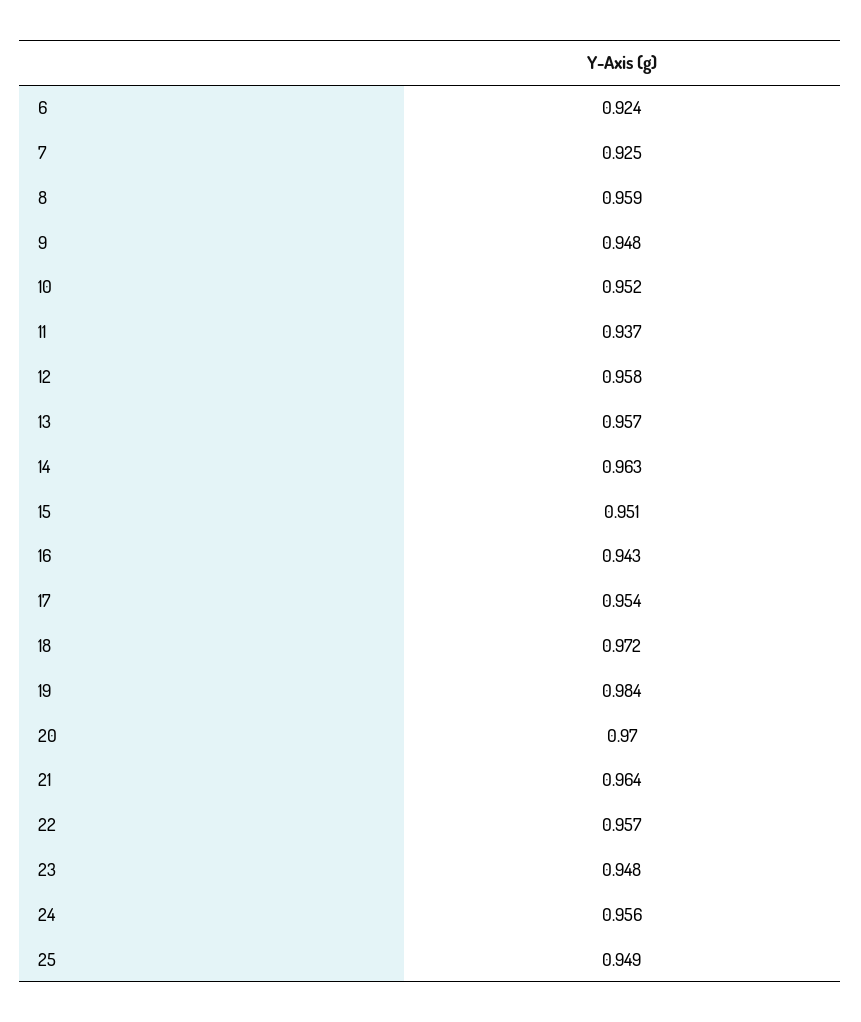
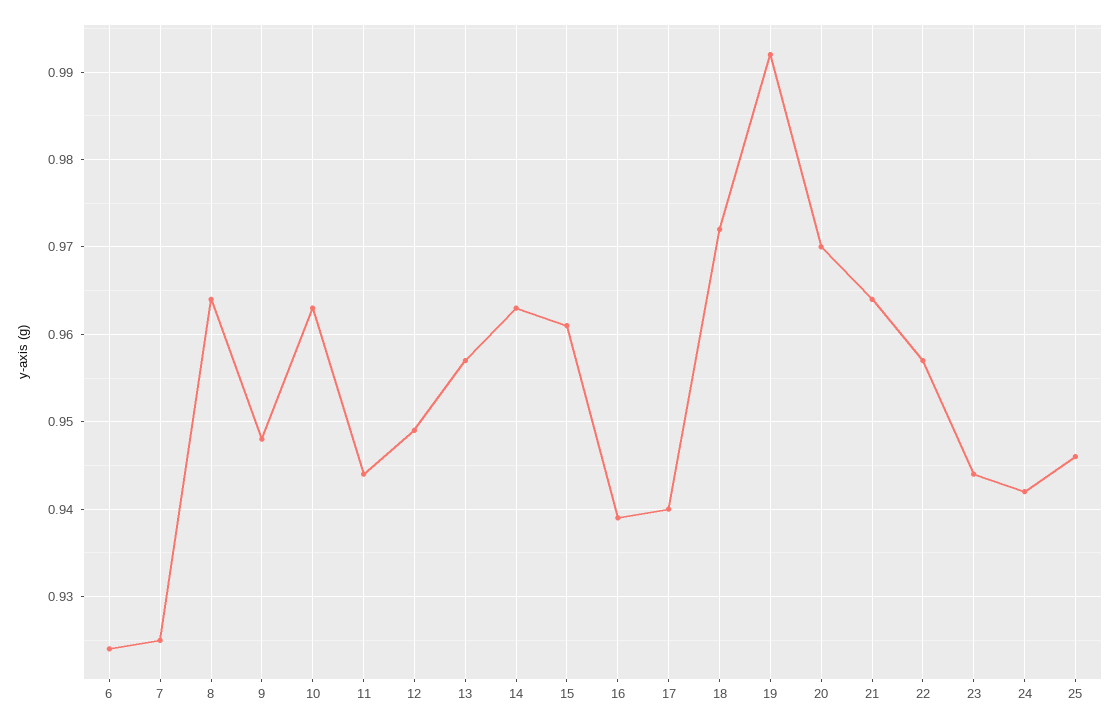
8: 0.959 -> 0.964
10: 0.952 -> 0.963
11: 0.937 -> 0.944
12: 0.958 -> 0.949
15: 0.951 -> 0.961
16: 0.943 -> 0.939
17: 0.954 -> 0.94
19: 0.984 -> 0.992
23: 0.948 -> 0.944
24: 0.956 -> 0.942
25: 0.949 -> 0.946

